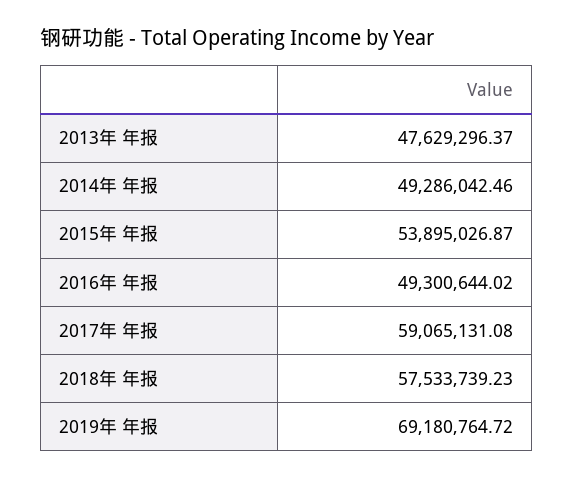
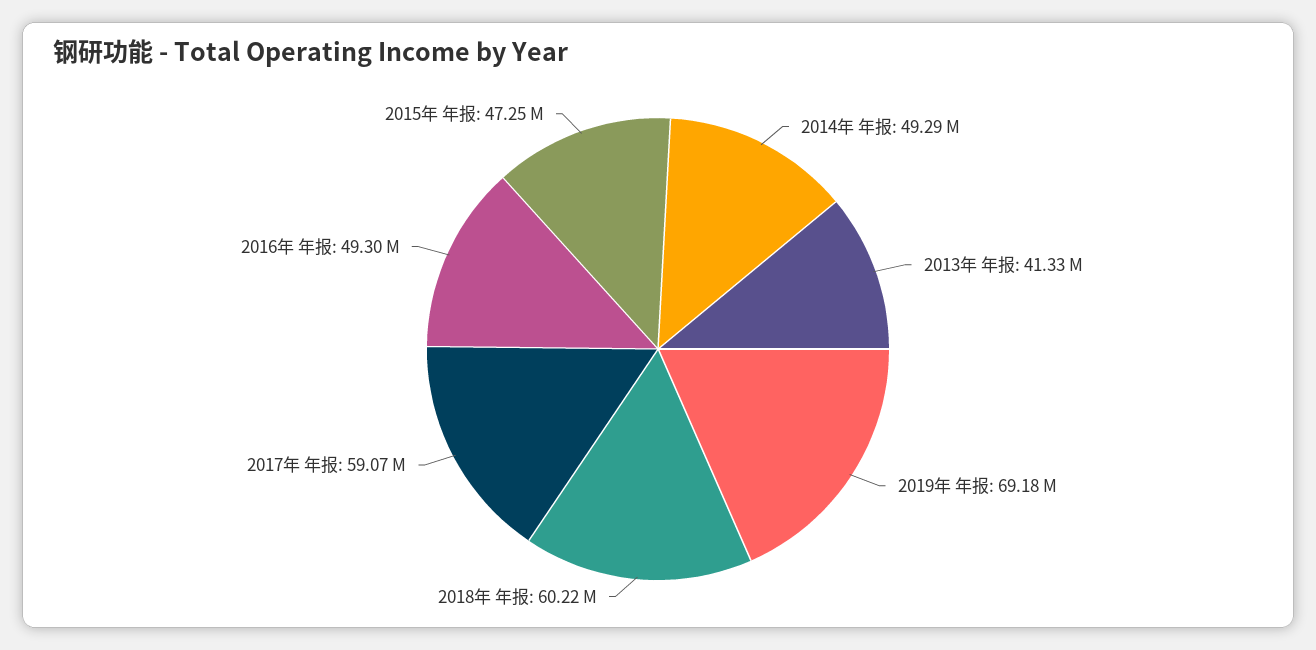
2013年 年报: 47629296.37 -> 41330000
2015年 年报: 53895026.87 -> 47250000
2018年 年报: 57533739.23 -> 60220000

